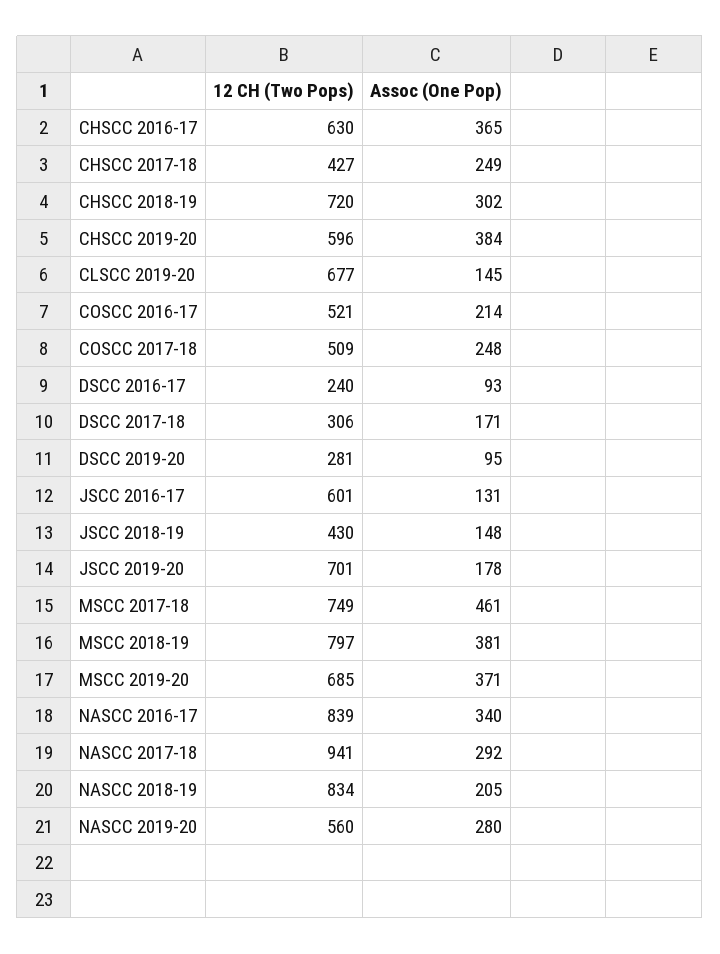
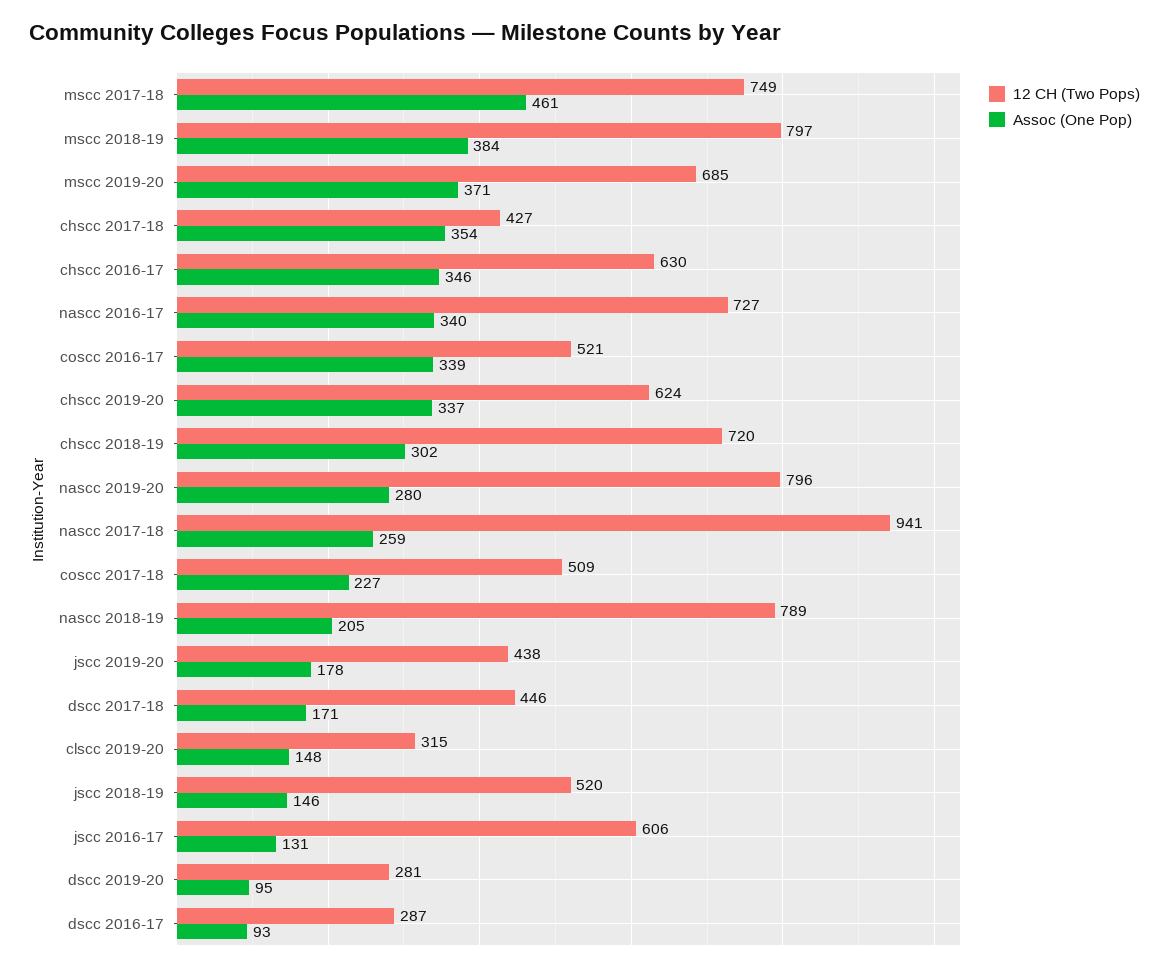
Assoc (One Pop), CHSCC 2016-17: 365 -> 346
Assoc (One Pop), CHSCC 2017-18: 249 -> 354
12 CH (Two Pops), CHSCC 2019-20: 596 -> 624
Assoc (One Pop), CHSCC 2019-20: 384 -> 337
12 CH (Two Pops), CLSCC 2019-20: 677 -> 315
Assoc (One Pop), CLSCC 2019-20: 145 -> 148
Assoc (One Pop), COSCC 2016-17: 214 -> 339
Assoc (One Pop), COSCC 2017-18: 248 -> 227
12 CH (Two Pops), DSCC 2016-17: 240 -> 287
12 CH (Two Pops), DSCC 2017-18: 306 -> 446
12 CH (Two Pops), JSCC 2016-17: 601 -> 606
12 CH (Two Pops), JSCC 2018-19: 430 -> 520
Assoc (One Pop), JSCC 2018-19: 148 -> 146
12 CH (Two Pops), JSCC 2019-20: 701 -> 438
Assoc (One Pop), MSCC 2018-19: 381 -> 384
12 CH (Two Pops), NASCC 2016-17: 839 -> 727
Assoc (One Pop), NASCC 2017-18: 292 -> 259
12 CH (Two Pops), NASCC 2018-19: 834 -> 789
12 CH (Two Pops), NASCC 2019-20: 560 -> 796

